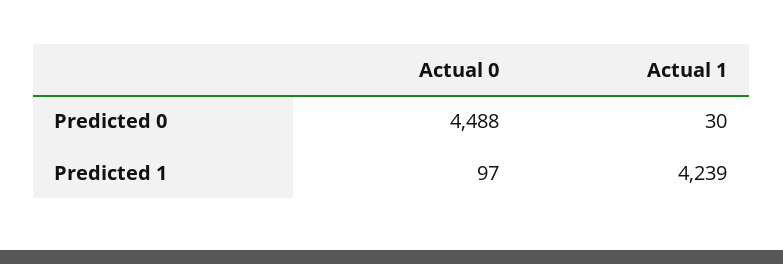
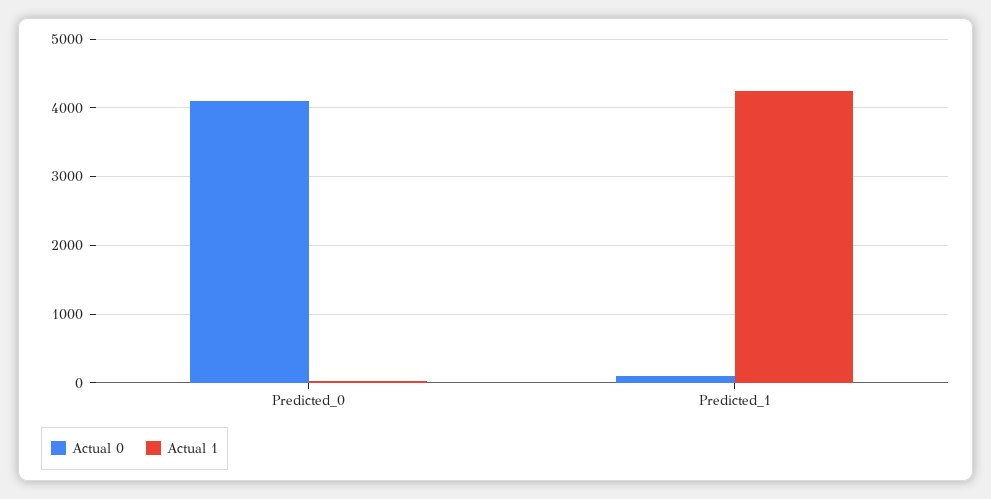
Actual 0, Predicted 0: 4488 -> 4100

